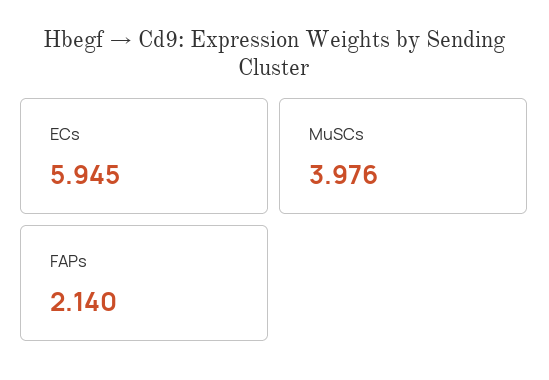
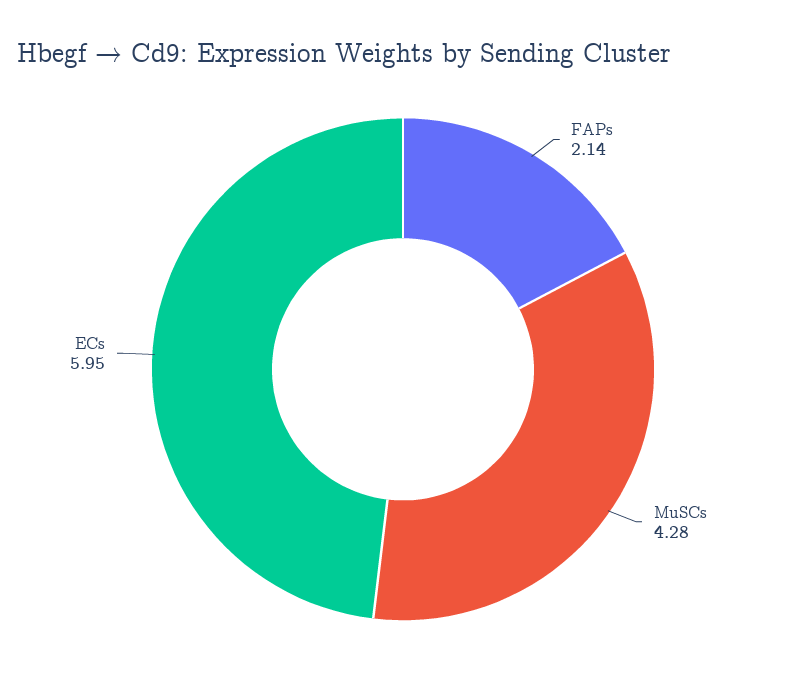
MuSCs: 3.976 -> 4.28

